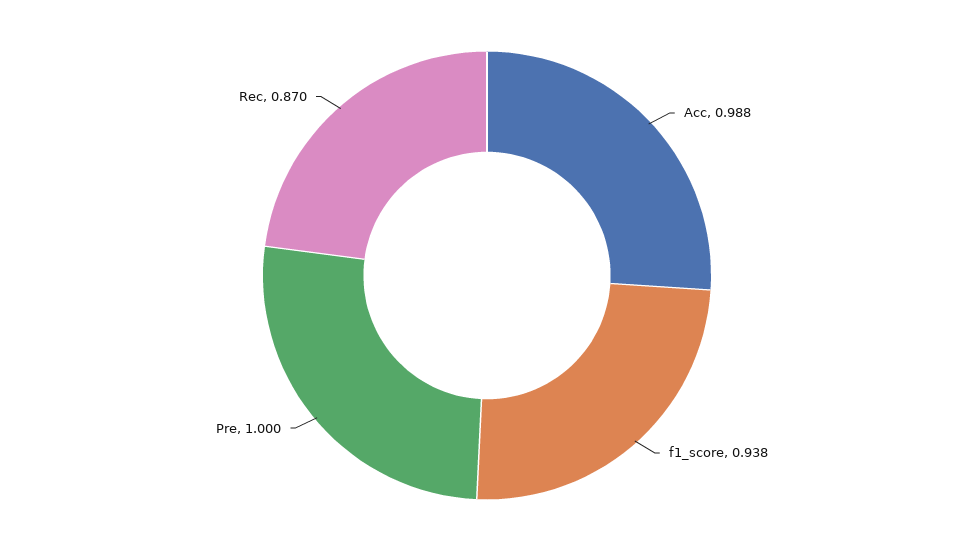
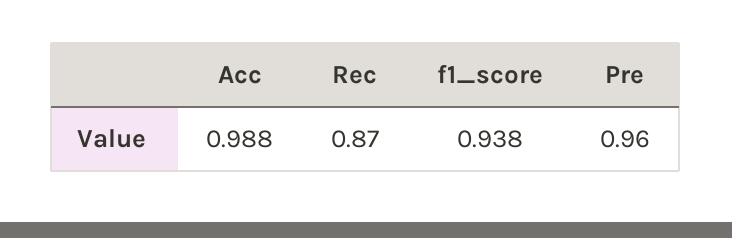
Pre: 1 -> 0.96

